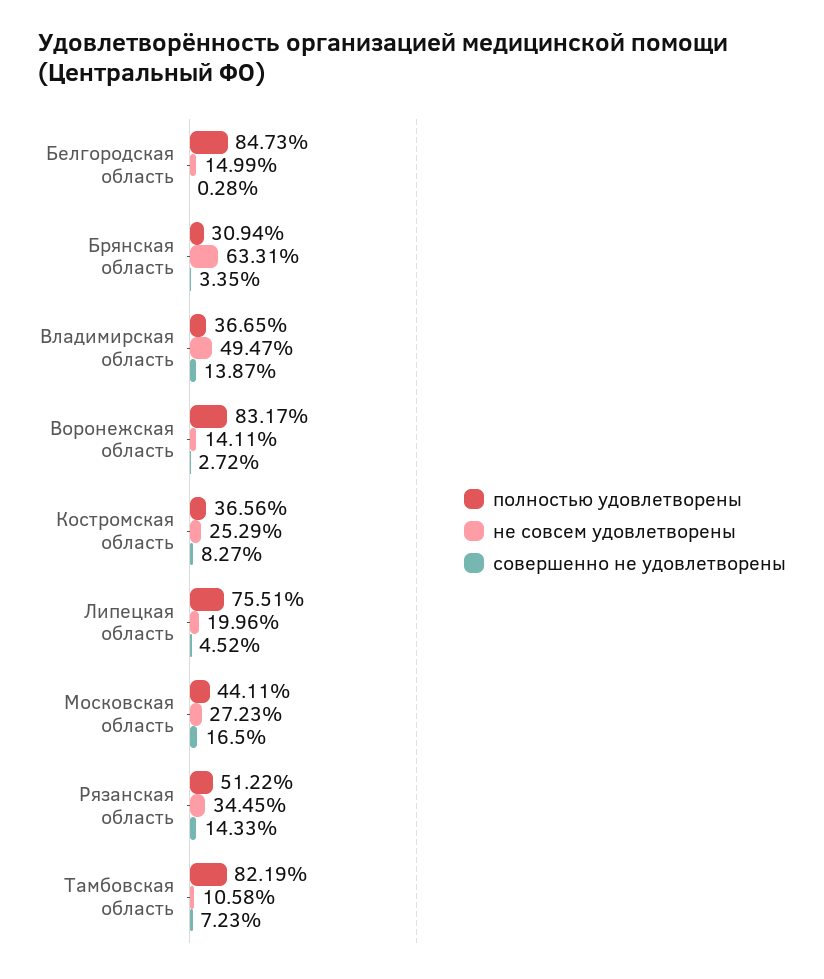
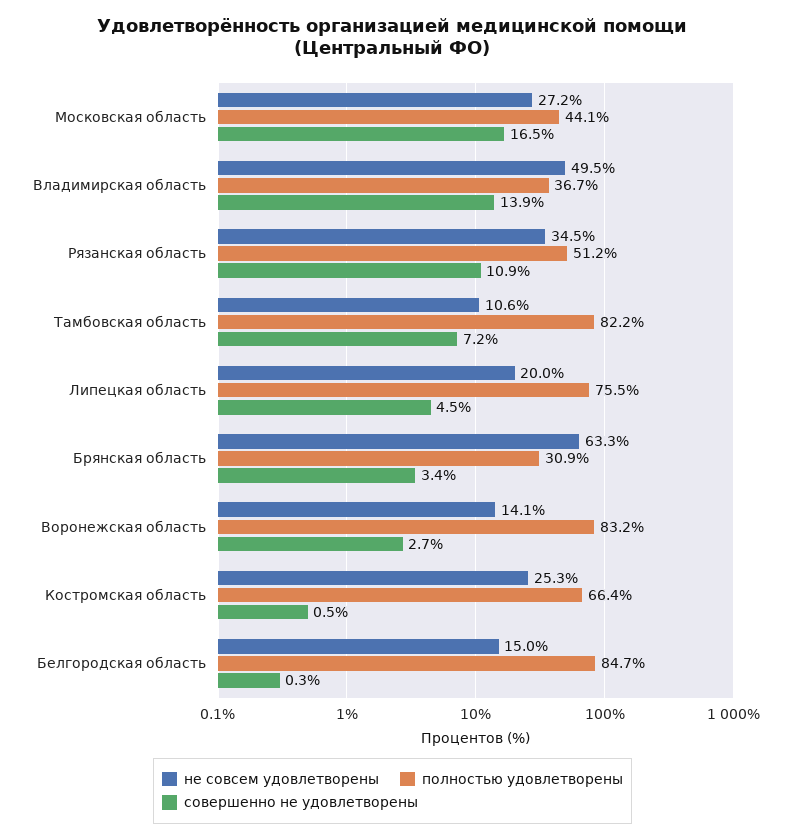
полностью удовлетворены, Костромская область: 36.56 -> 66.4
совершенно не удовлетворены, Костромская область: 8.27 -> 0.5
совершенно не удовлетворены, Рязанская область: 14.33 -> 10.9

